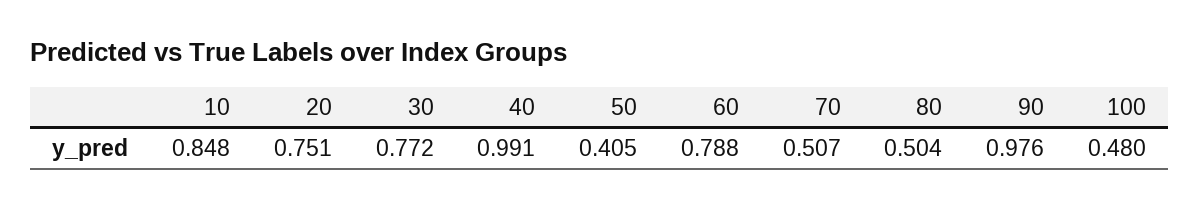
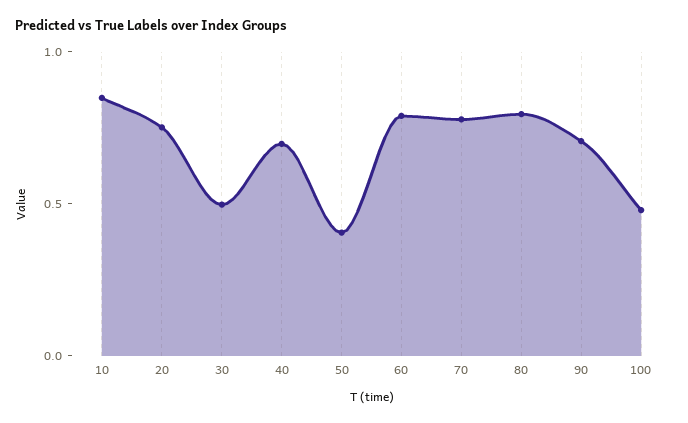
30: 0.772 -> 0.5
40: 0.991 -> 0.7
70: 0.507 -> 0.8
80: 0.504 -> 0.8
90: 0.976 -> 0.7

